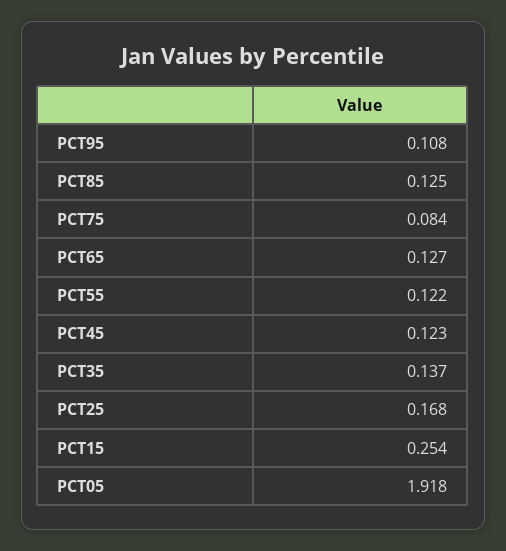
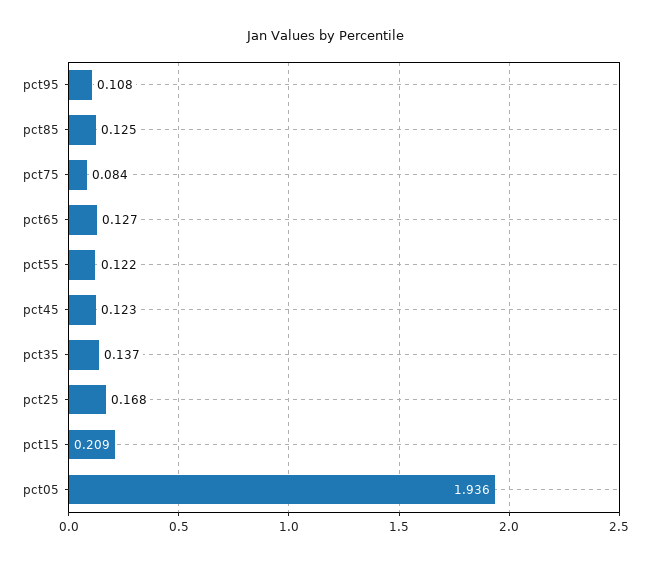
PCT15: 0.254 -> 0.209
PCT05: 1.918 -> 1.936

